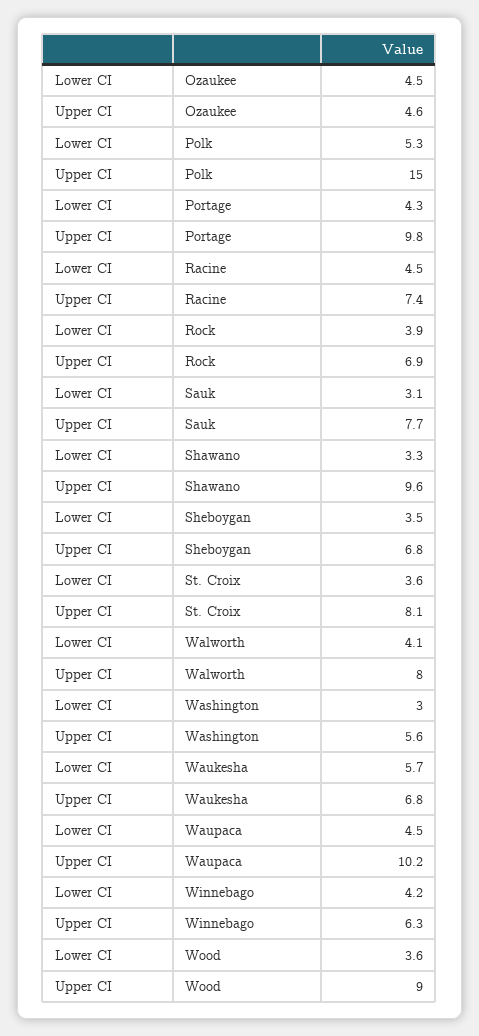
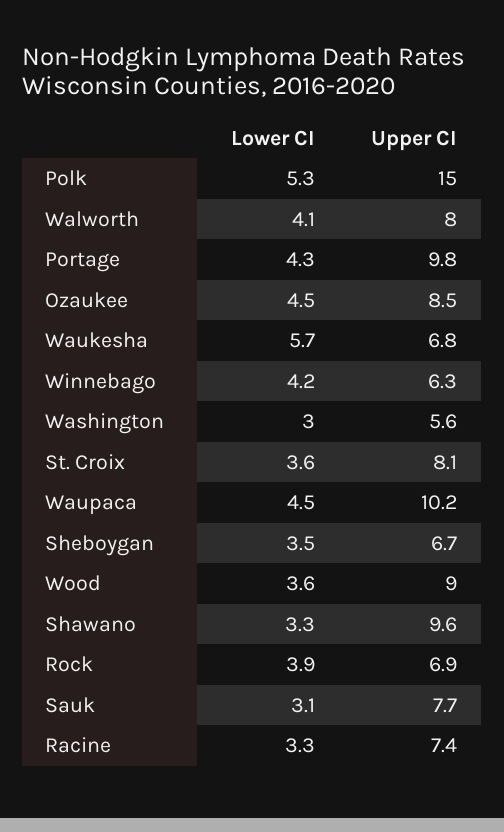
Upper CI, Ozaukee: 4.6 -> 8.5
Lower CI, Racine: 4.5 -> 3.3
Upper CI, Sheboygan: 6.8 -> 6.7

